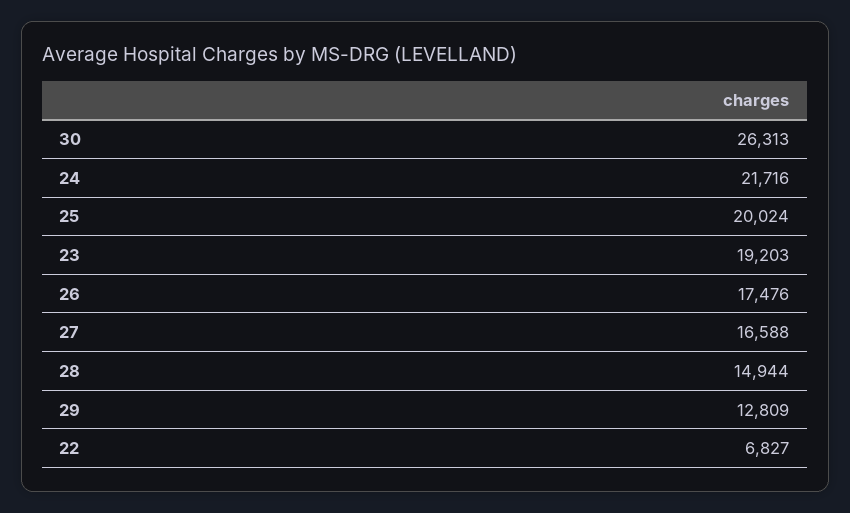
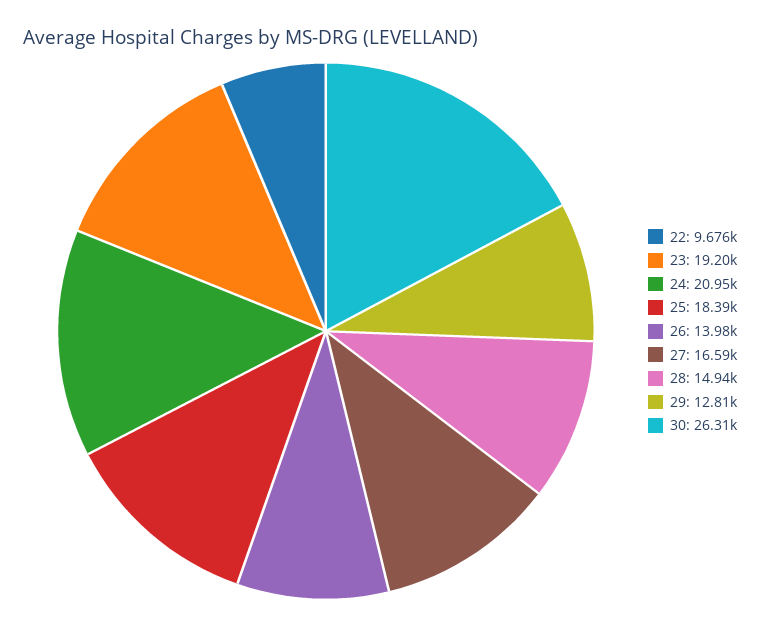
24: 21716 -> 20950
25: 20024 -> 18390
26: 17476 -> 13980
22: 6827 -> 9676

